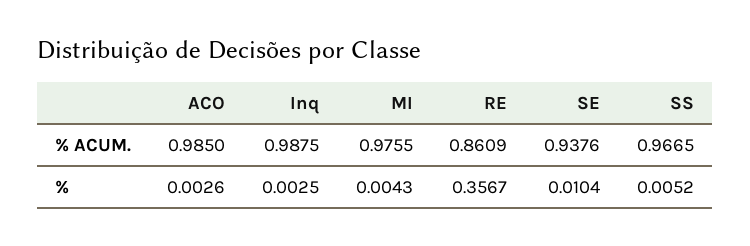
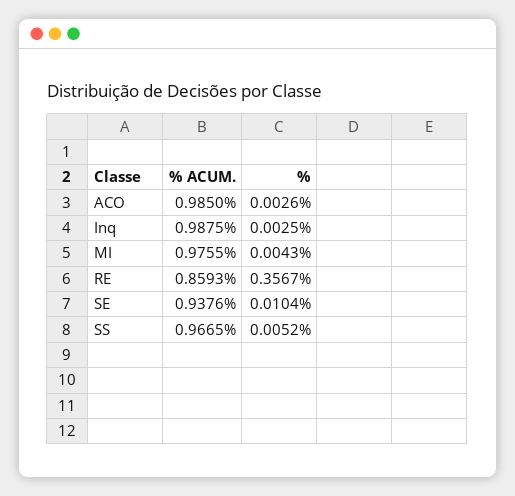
RE, % ACUM.: 0.8609 -> 0.8593

